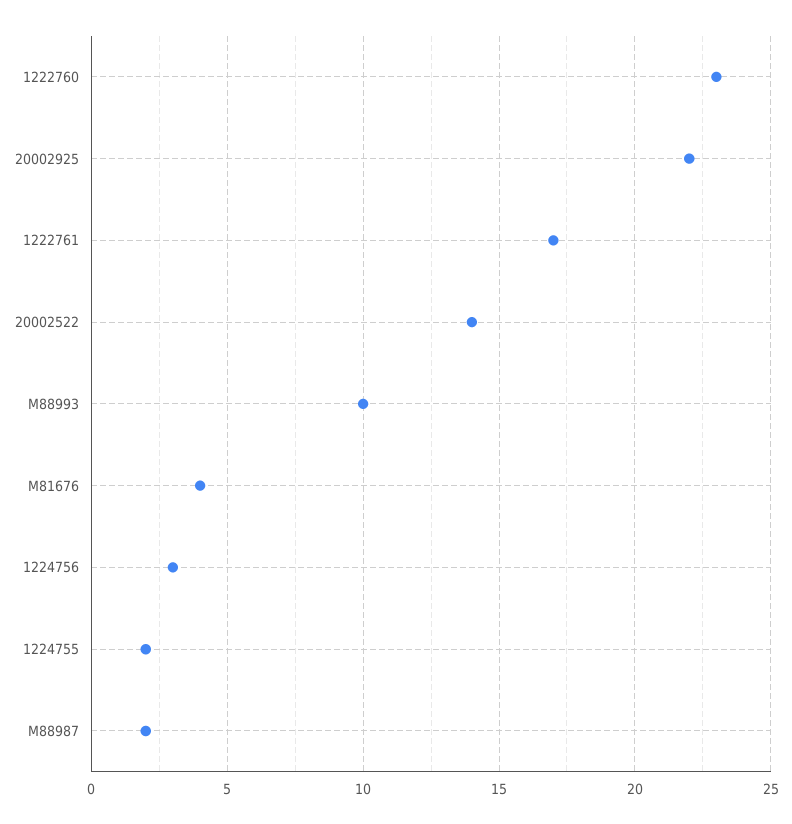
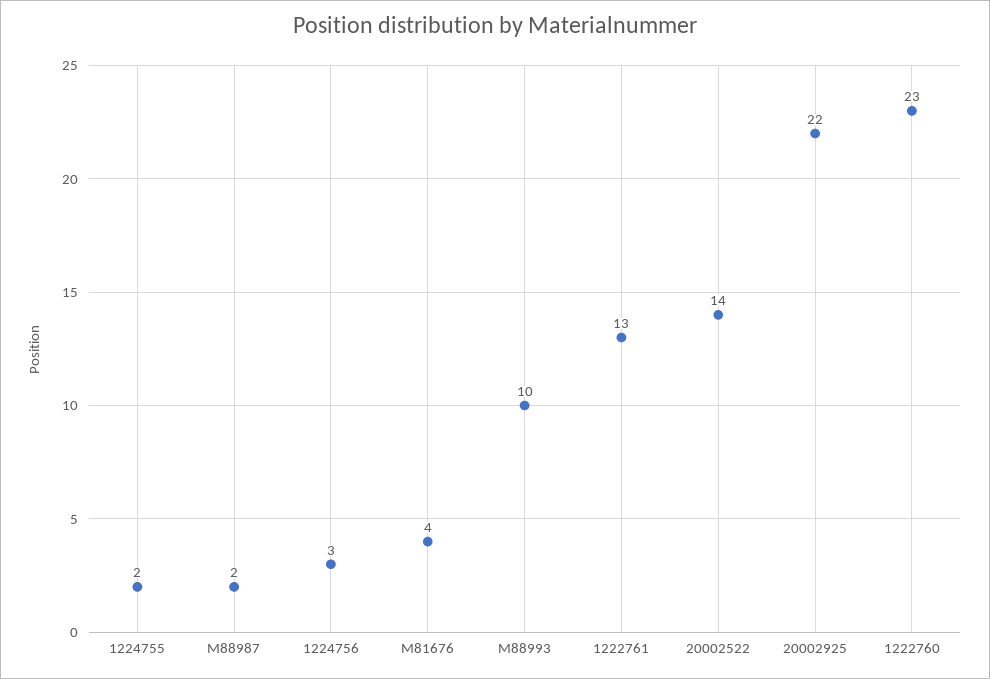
1222761: 17 -> 13

